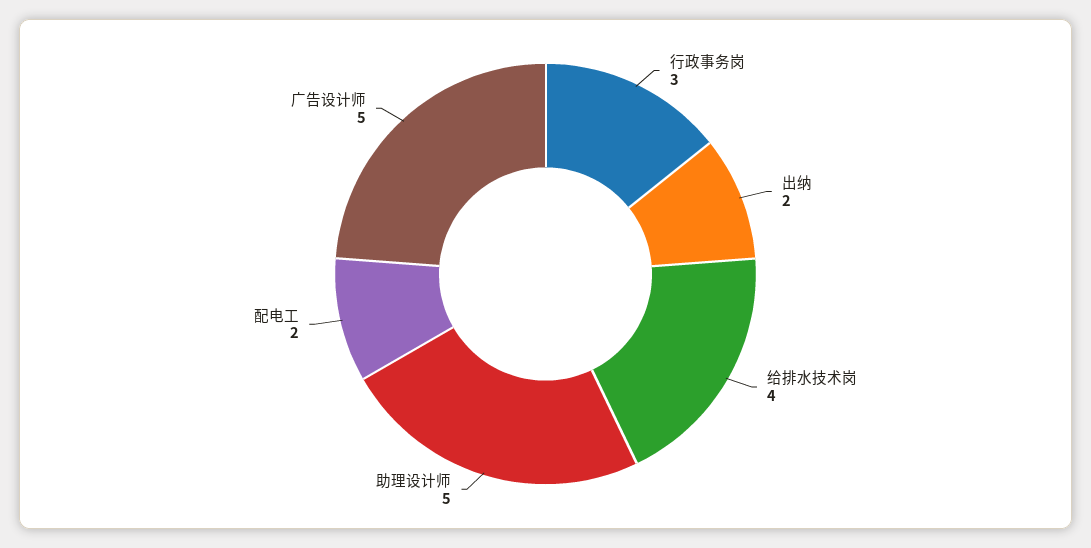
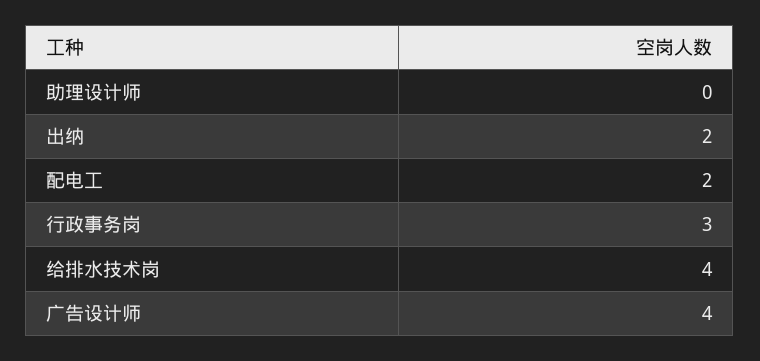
助理设计师: 5 -> 0
广告设计师: 5 -> 4

